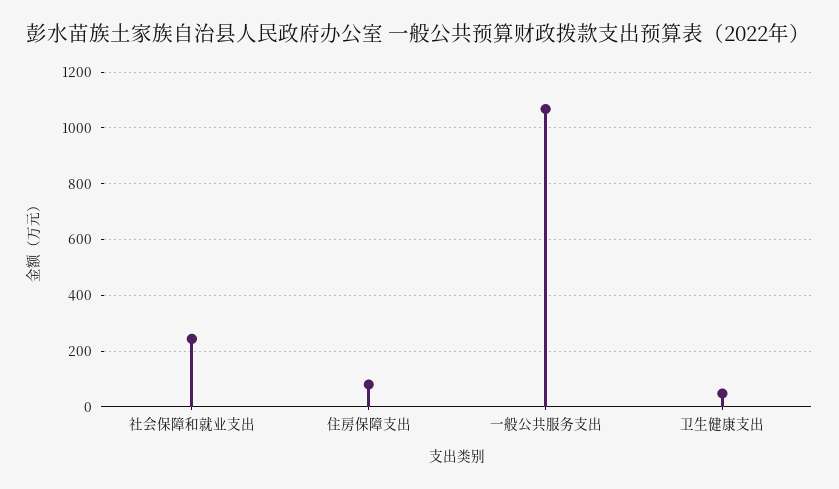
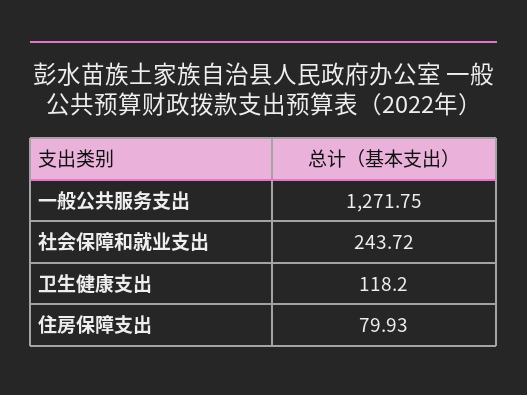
一般公共服务支出: 1075 -> 1271.75
卫生健康支出: 50 -> 118.2

